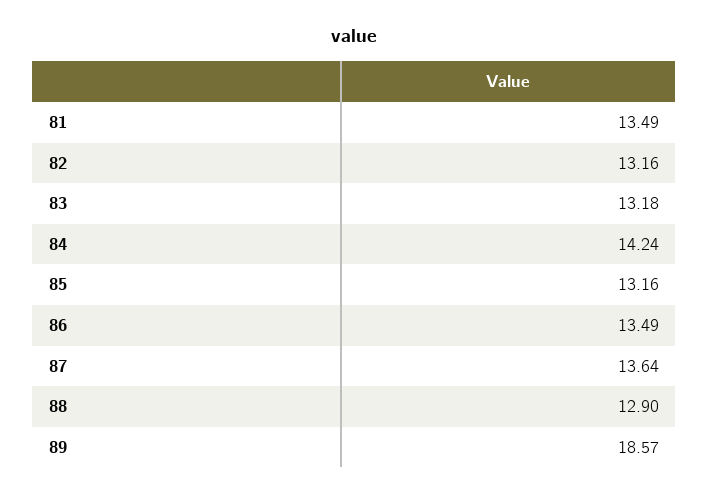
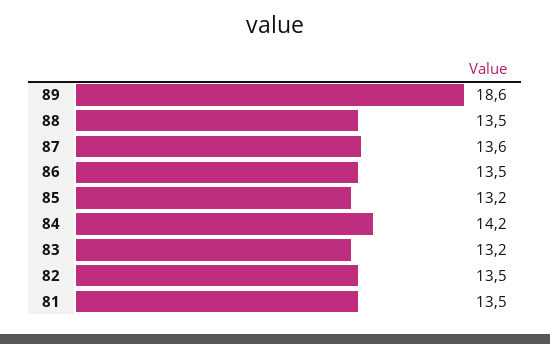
82: 13.16 -> 13.5
88: 12.9 -> 13.5

